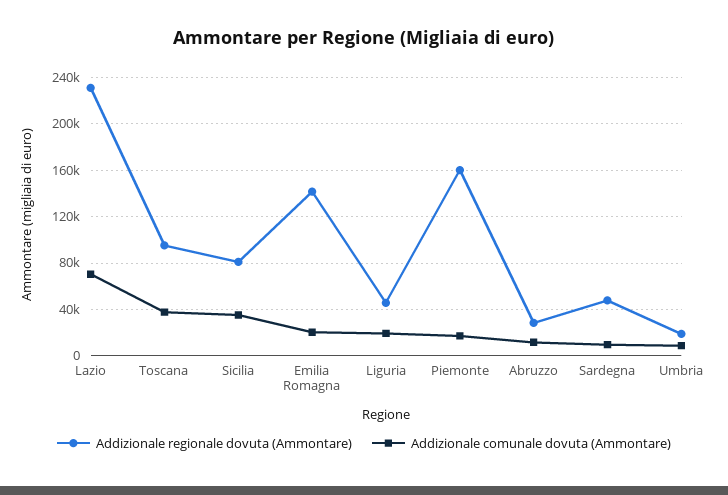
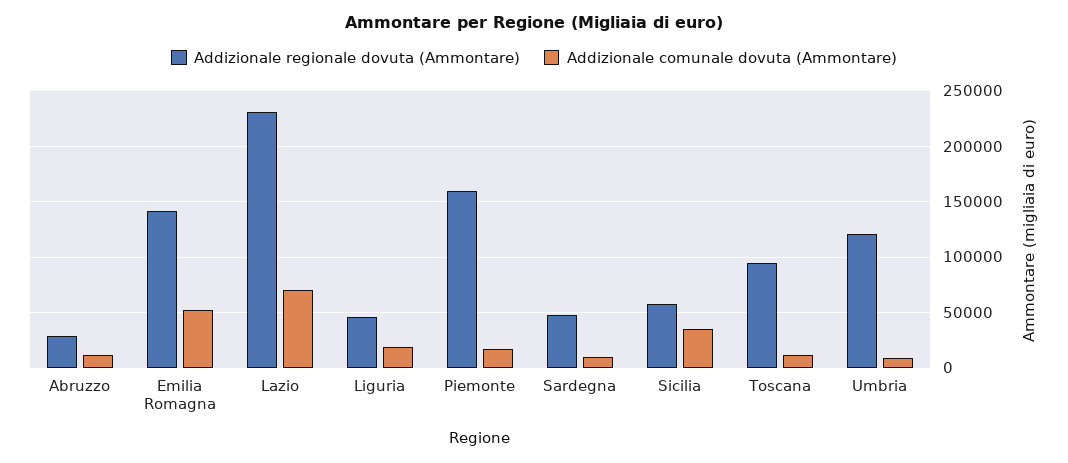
Addizionale comunale dovuta (Ammontare), Toscana: 40000 -> 10000
Addizionale regionale dovuta (Ammontare), Sicilia: 80000 -> 60000
Addizionale comunale dovuta (Ammontare), Emilia Romagna: 20000 -> 50000
Addizionale regionale dovuta (Ammontare), Umbria: 20000 -> 120000

